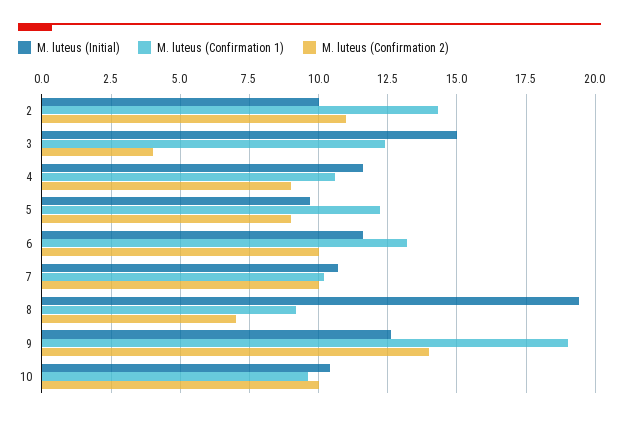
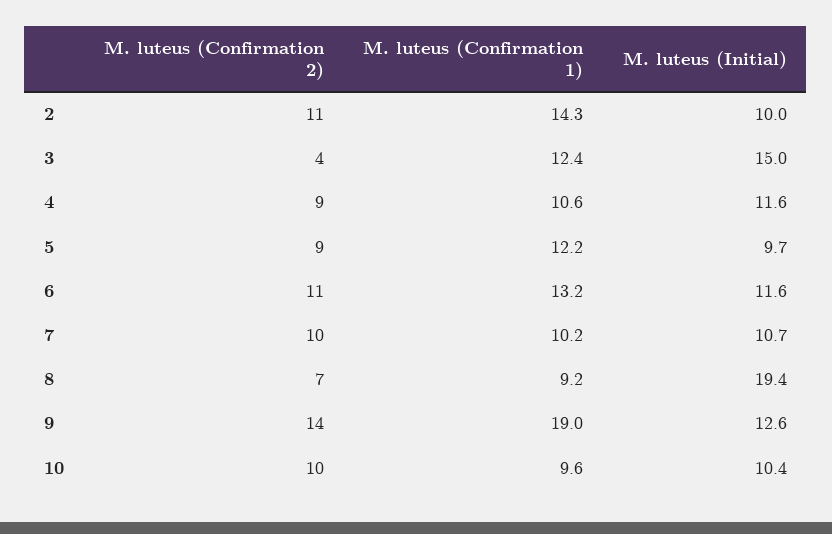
M. luteus (Confirmation 2), 6: 10 -> 11

